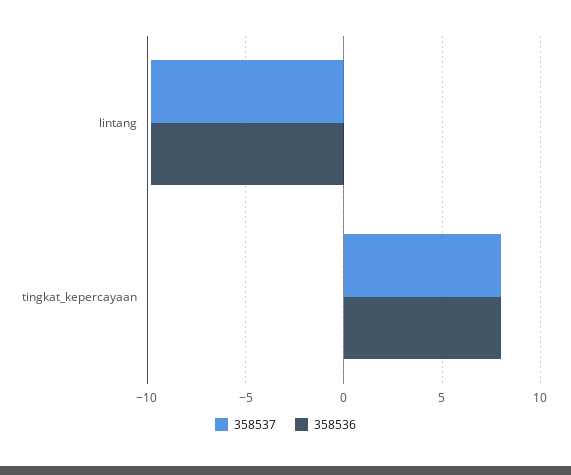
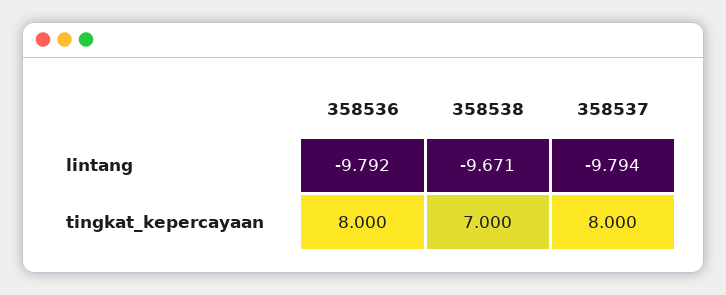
358538, lintang: none -> -9.671
358538, tingkat_kepercayaan: none -> 7

